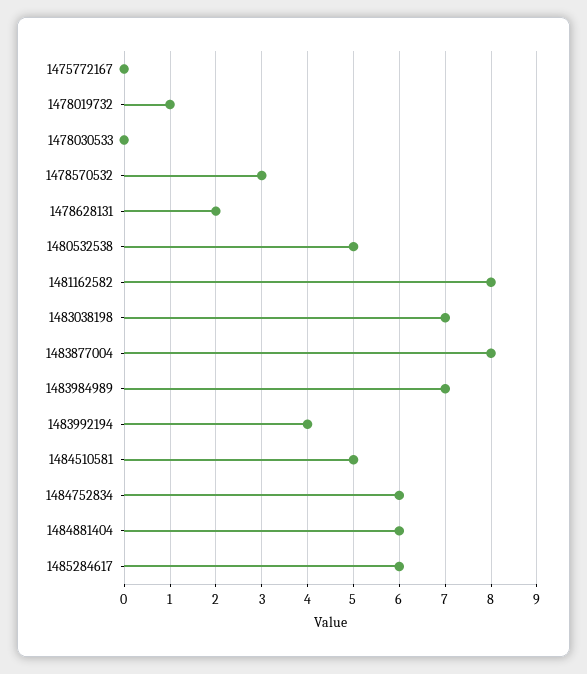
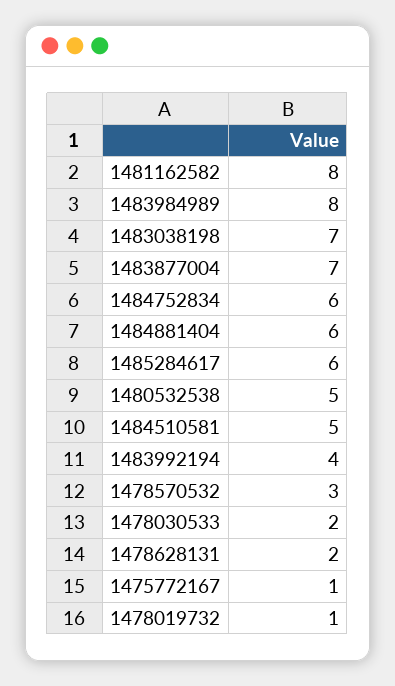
1475772167: 0 -> 1
1478030533: 0 -> 2
1483877004: 8 -> 7
1483984989: 7 -> 8

